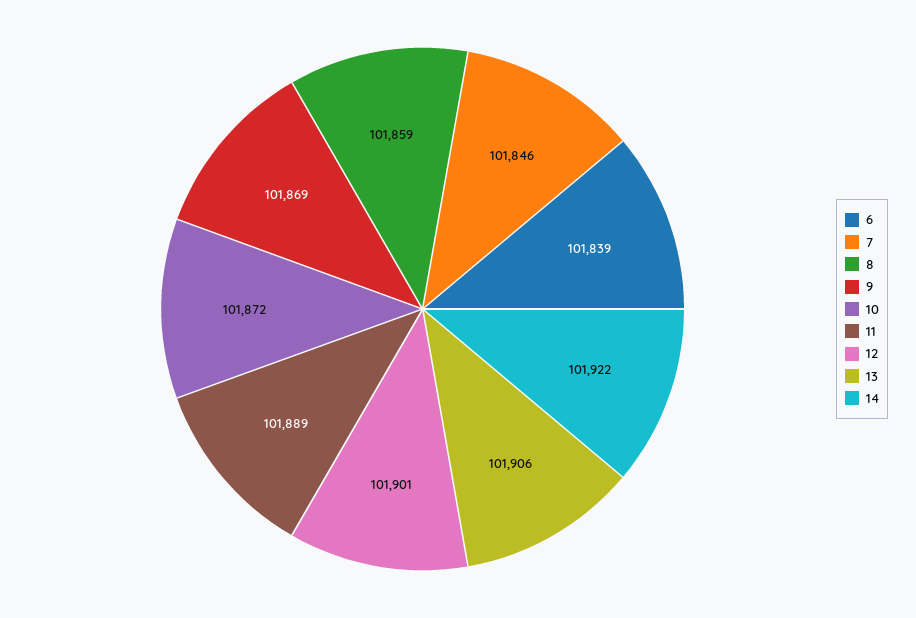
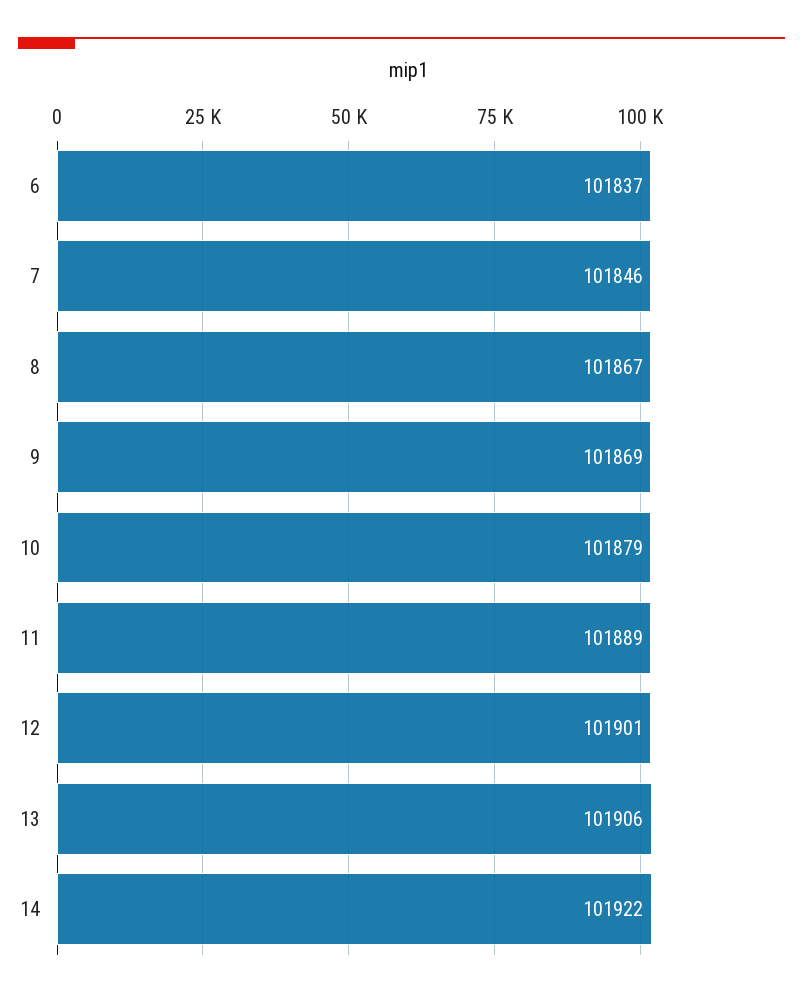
6: 101839 -> 101837
8: 101859 -> 101867
10: 101872 -> 101879

